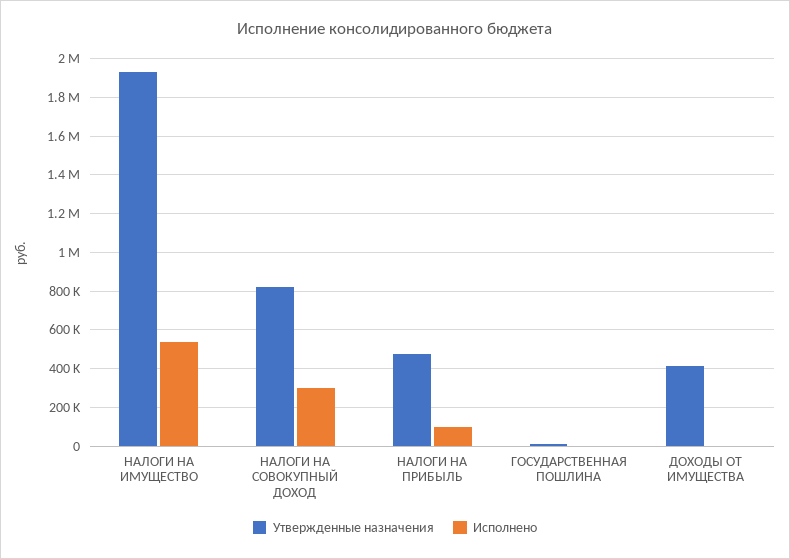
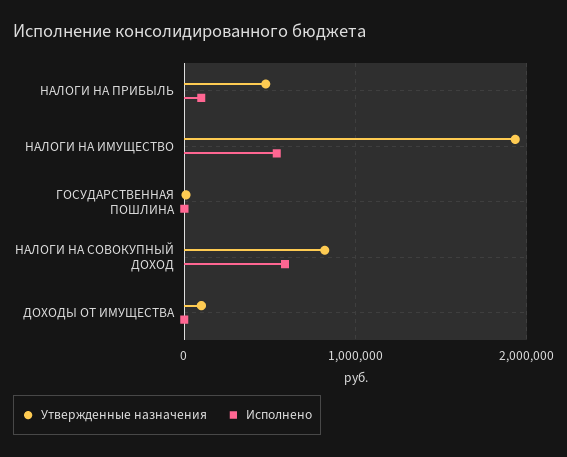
Исполнено, НАЛОГИ НА СОВОКУПНЫЙ ДОХОД: 300000 -> 600000
Утвержденные назначения, ДОХОДЫ ОТ ИМУЩЕСТВА: 400000 -> 100000

